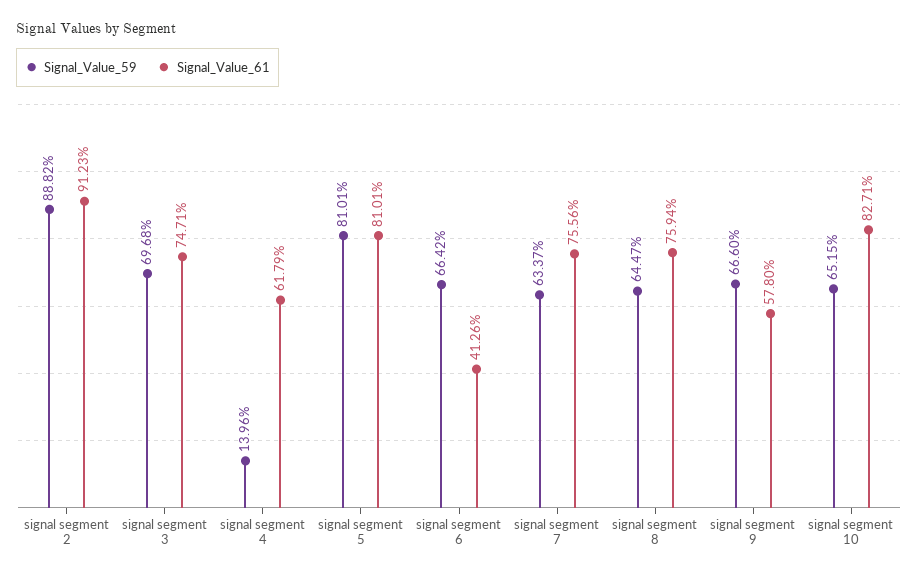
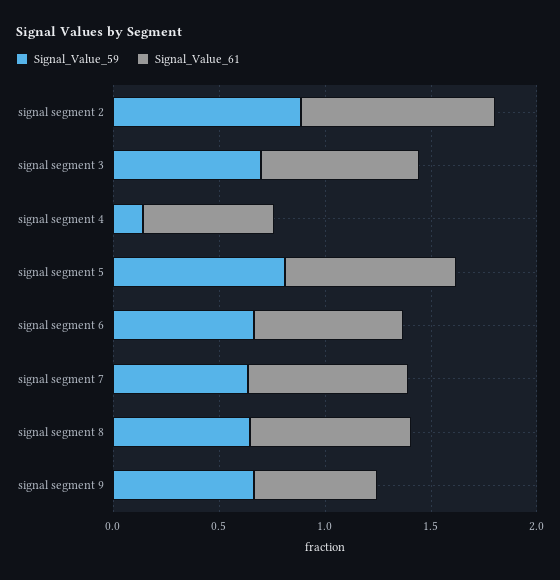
Signal_Value_61, signal segment 6: 0.4126 -> 0.7
Signal_Value_59, signal segment 10: 0.6515 -> none
Signal_Value_61, signal segment 10: 0.8271 -> none

